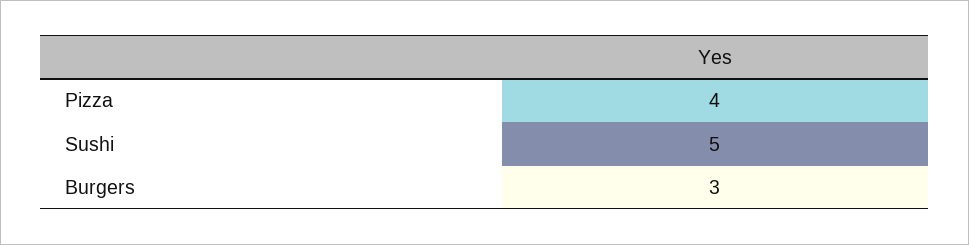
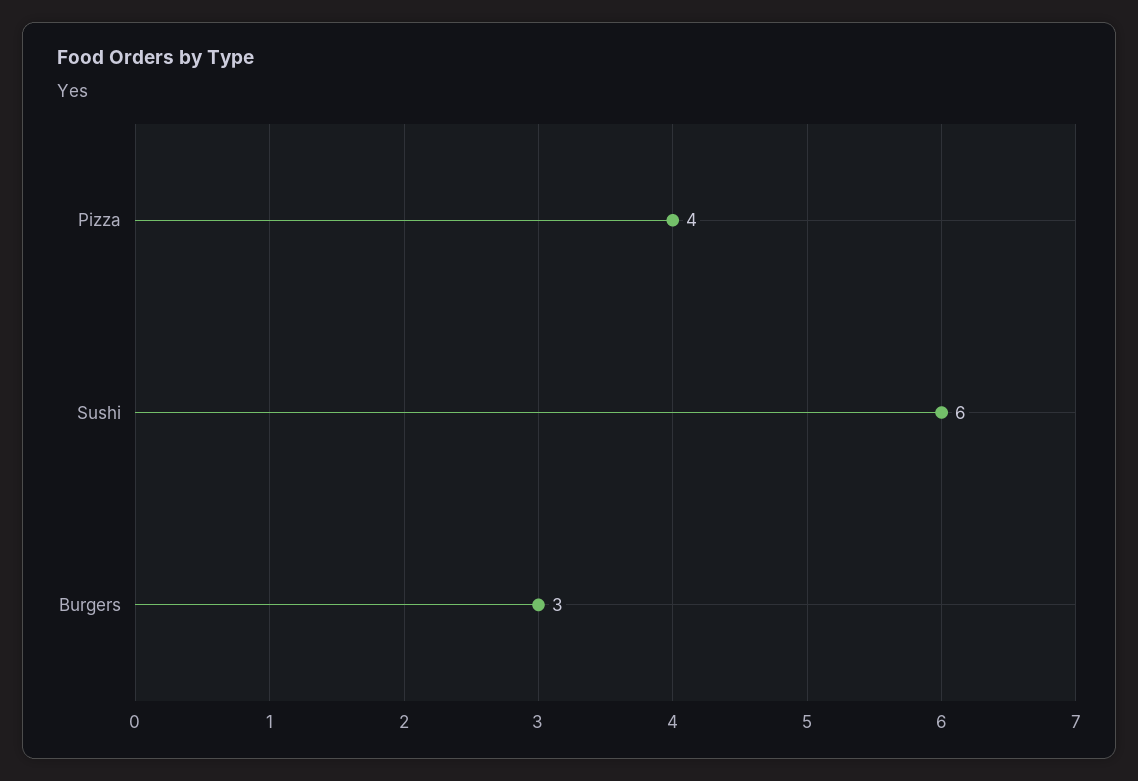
Sushi: 5 -> 6

